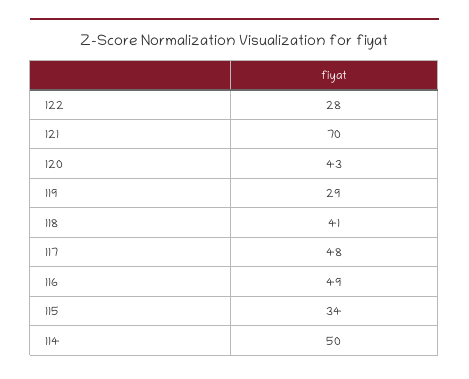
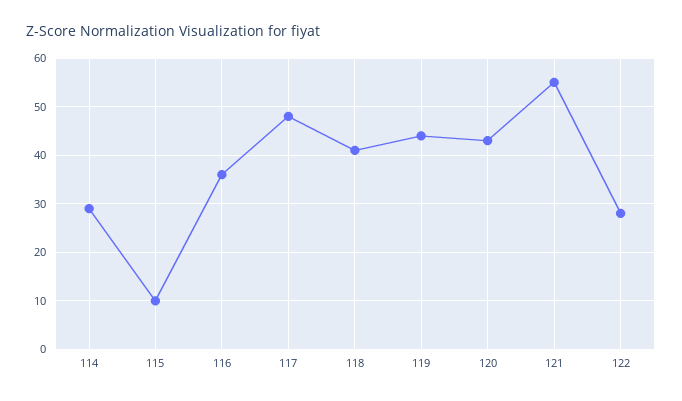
121: 70 -> 55
119: 29 -> 45
116: 49 -> 35
115: 34 -> 10
114: 50 -> 30

